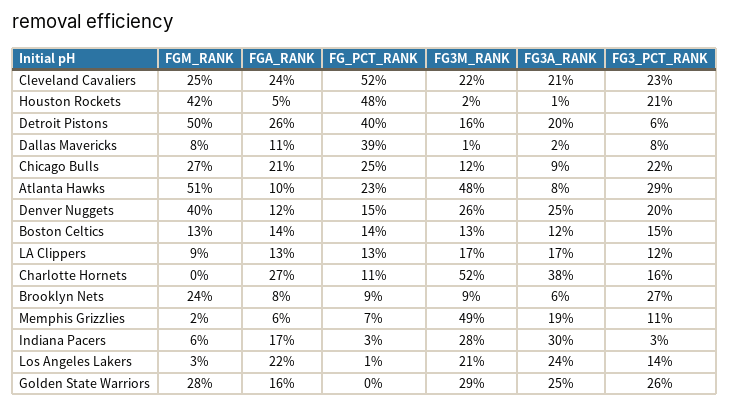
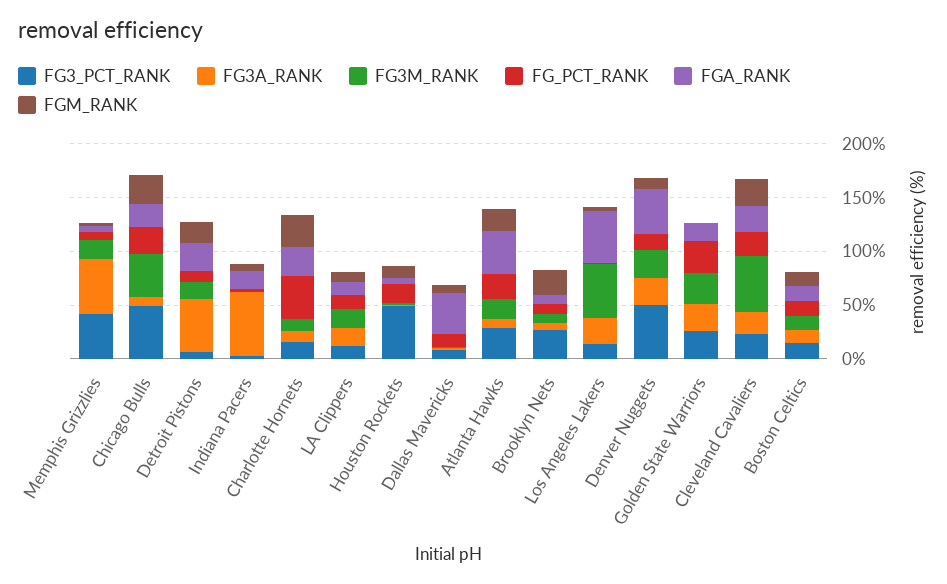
FG_PCT_RANK, Cleveland Cavaliers: 52 -> 20
FG3M_RANK, Cleveland Cavaliers: 22 -> 50
FGM_RANK, Houston Rockets: 42 -> 10
FG_PCT_RANK, Houston Rockets: 48 -> 20
FG3_PCT_RANK, Houston Rockets: 21 -> 50
FGM_RANK, Detroit Pistons: 50 -> 20
FG_PCT_RANK, Detroit Pistons: 40 -> 10
FG3A_RANK, Detroit Pistons: 20 -> 50
FGA_RANK, Dallas Mavericks: 11 -> 40
FG_PCT_RANK, Dallas Mavericks: 39 -> 10
FG3M_RANK, Chicago Bulls: 12 -> 40
FG3_PCT_RANK, Chicago Bulls: 22 -> 50
FGM_RANK, Atlanta Hawks: 51 -> 20
FGA_RANK, Atlanta Hawks: 10 -> 40
FG3M_RANK, Atlanta Hawks: 48 -> 20
FGM_RANK, Denver Nuggets: 40 -> 10
FGA_RANK, Denver Nuggets: 12 -> 40
FG3_PCT_RANK, Denver Nuggets: 20 -> 50
FGM_RANK, Charlotte Hornets: 0 -> 30
FG_PCT_RANK, Charlotte Hornets: 11 -> 40
FG3M_RANK, Charlotte Hornets: 52 -> 10
FG3A_RANK, Charlotte Hornets: 38 -> 10
FG3M_RANK, Memphis Grizzlies: 49 -> 20
FG3A_RANK, Memphis Grizzlies: 19 -> 50
FG3_PCT_RANK, Memphis Grizzlies: 11 -> 40
FG3M_RANK, Indiana Pacers: 28 -> 0
FG3A_RANK, Indiana Pacers: 30 -> 60
FGA_RANK, Los Angeles Lakers: 22 -> 50
FG3M_RANK, Los Angeles Lakers: 21 -> 50
FGM_RANK, Golden State Warriors: 28 -> 0
FG_PCT_RANK, Golden State Warriors: 0 -> 30

